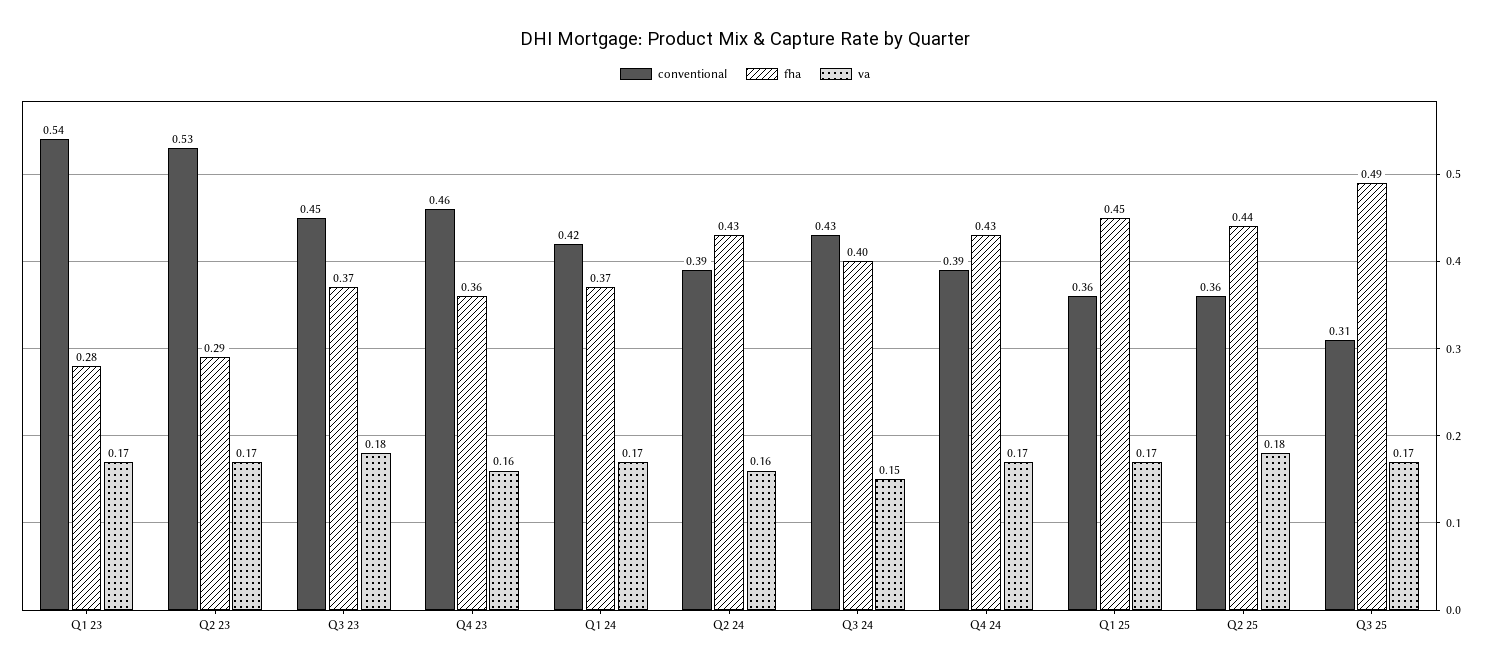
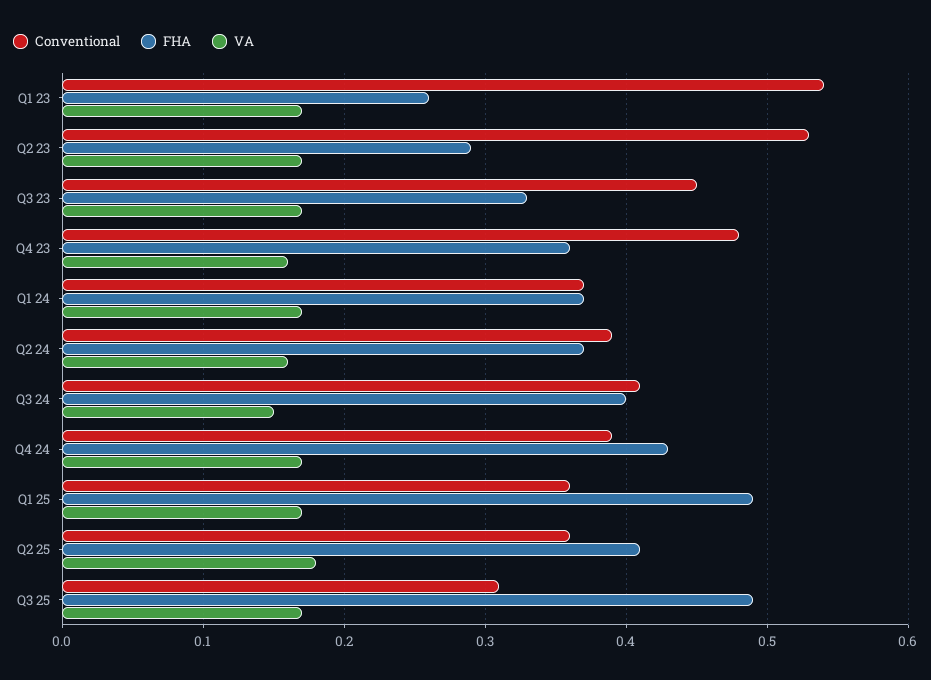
fha, Q1 23: 0.28 -> 0.26
fha, Q3 23: 0.37 -> 0.33
va, Q3 23: 0.18 -> 0.17
conventional, Q4 23: 0.46 -> 0.48
conventional, Q1 24: 0.42 -> 0.37
fha, Q2 24: 0.43 -> 0.37
conventional, Q3 24: 0.43 -> 0.41
fha, Q1 25: 0.45 -> 0.49
fha, Q2 25: 0.44 -> 0.41

